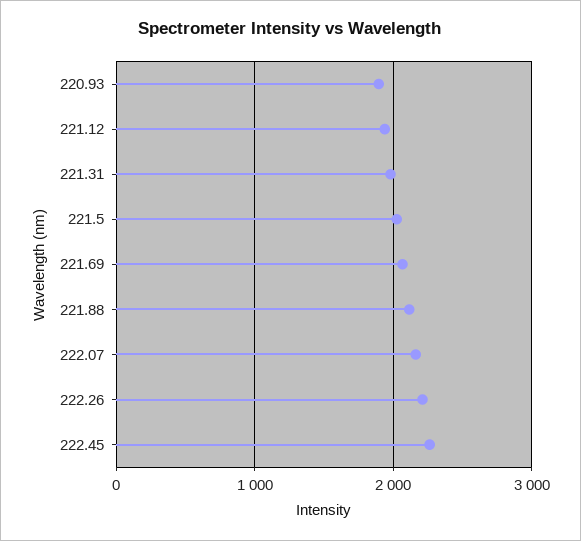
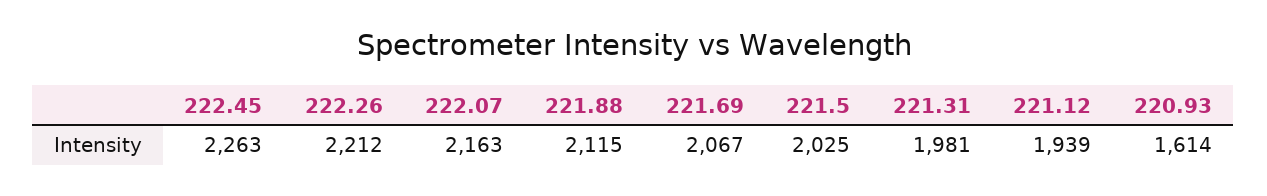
220.93: 1900 -> 1614

